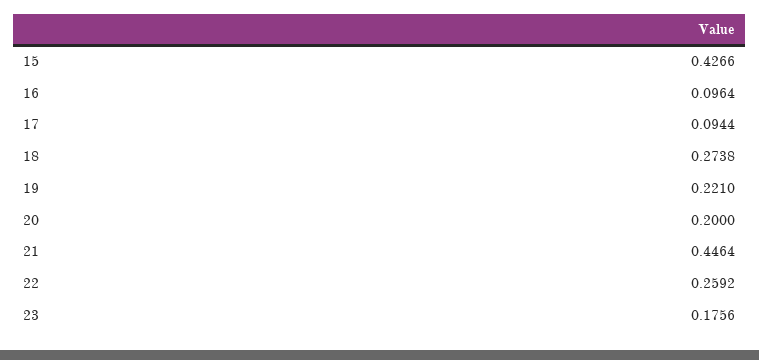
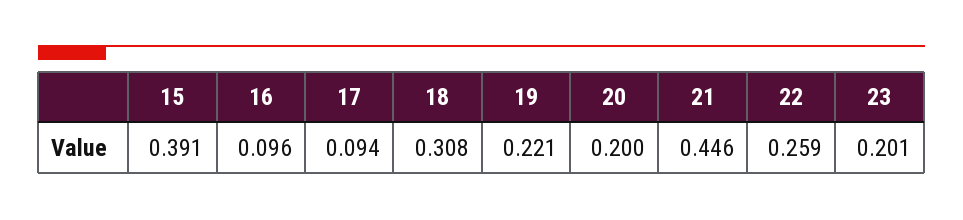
15: 0.4266 -> 0.391
18: 0.2738 -> 0.308
23: 0.1756 -> 0.201

